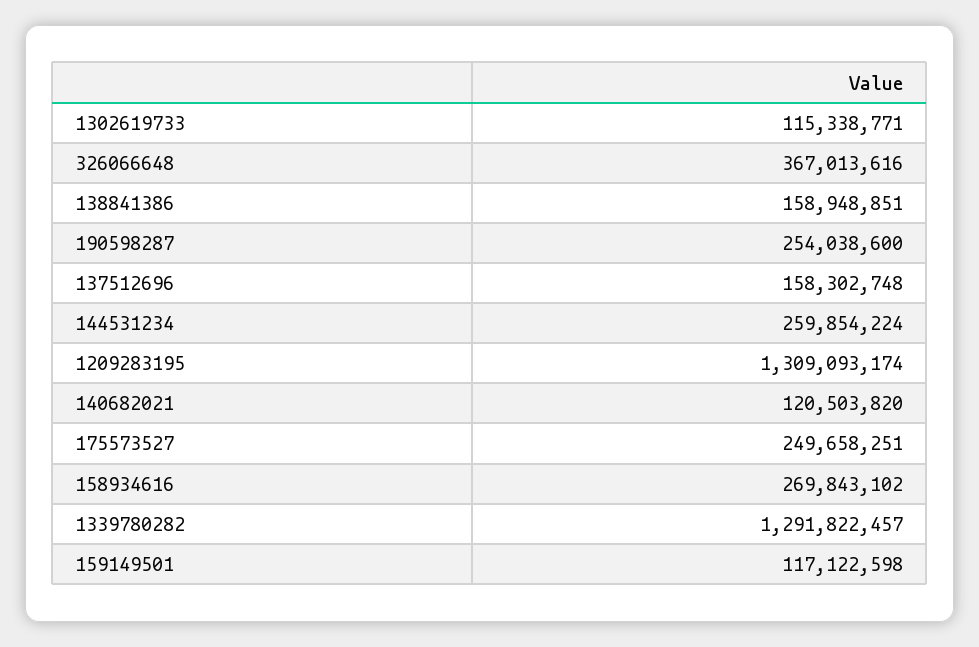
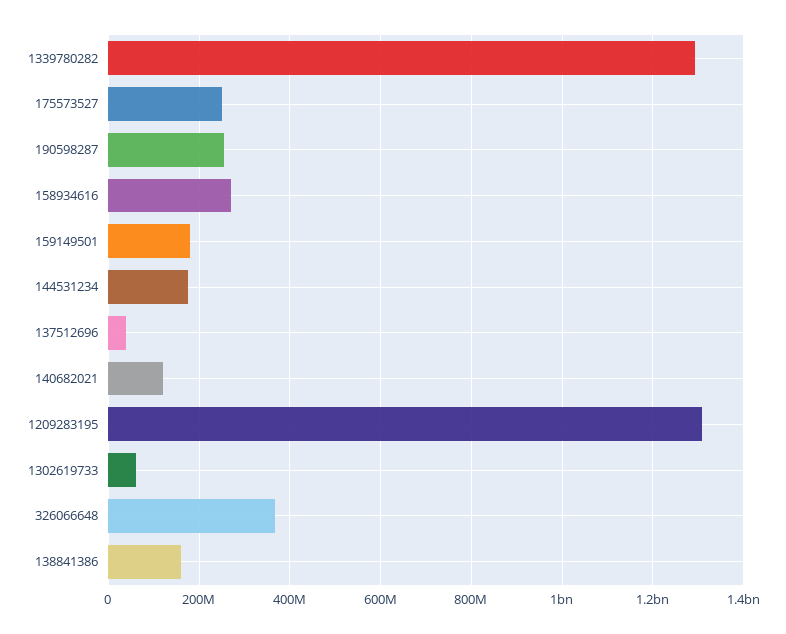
1302619733: 115338771 -> 60000000
137512696: 158302748 -> 40000000
144531234: 259854224 -> 180000000
159149501: 117122598 -> 180000000

